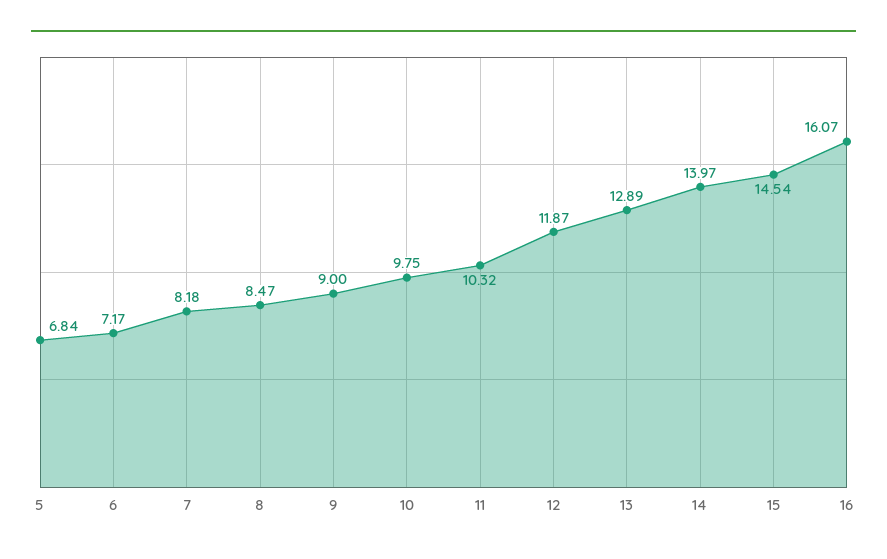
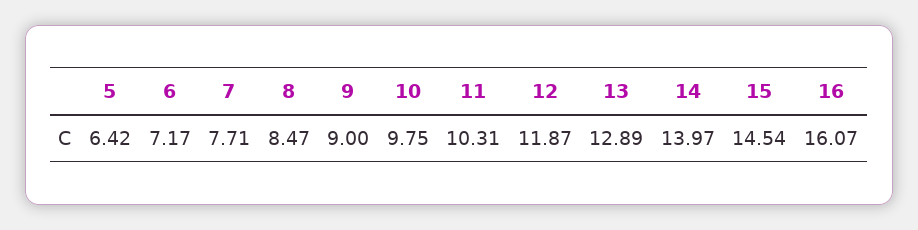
5: 6.84 -> 6.42
7: 8.18 -> 7.71
11: 10.32 -> 10.31

